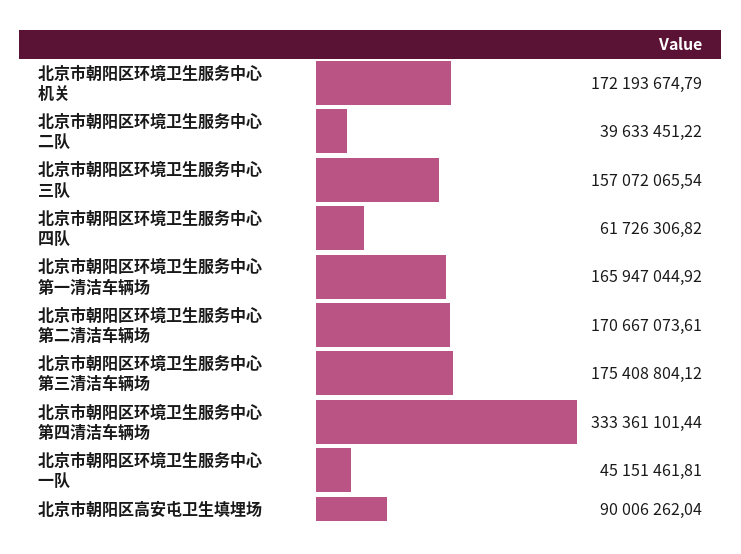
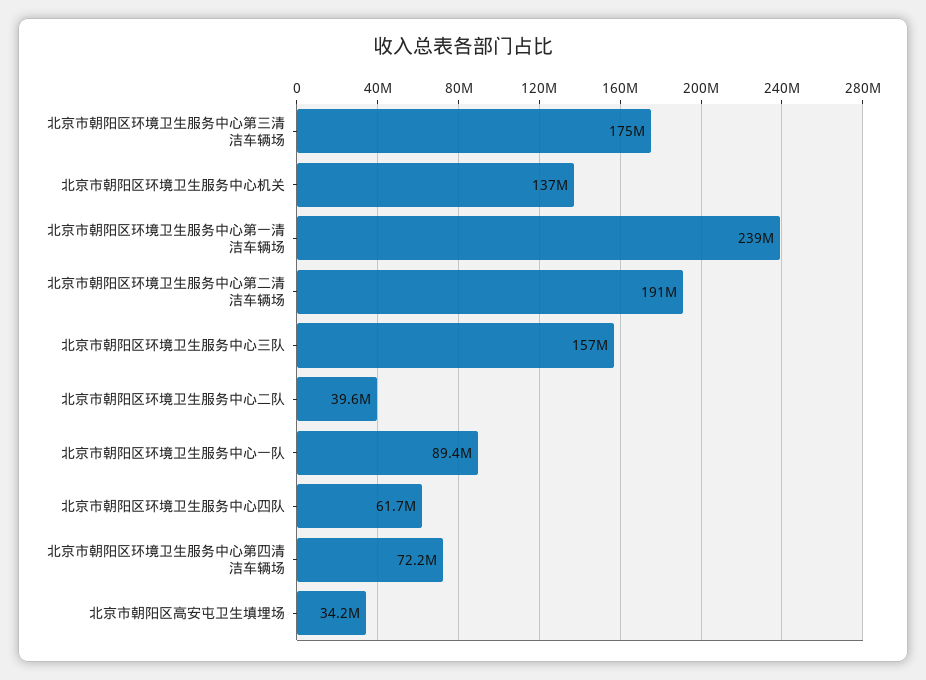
北京市朝阳区环境卫生服务中心机关: 172193674.79 -> 137000000
北京市朝阳区环境卫生服务中心第一清洁车辆场: 165947044.92 -> 239000000
北京市朝阳区环境卫生服务中心第二清洁车辆场: 170667073.61 -> 191000000
北京市朝阳区环境卫生服务中心第四清洁车辆场: 333361101.44 -> 72200000
北京市朝阳区环境卫生服务中心一队: 45151461.81 -> 89400000
北京市朝阳区高安屯卫生填埋场: 90006262.04 -> 34200000

